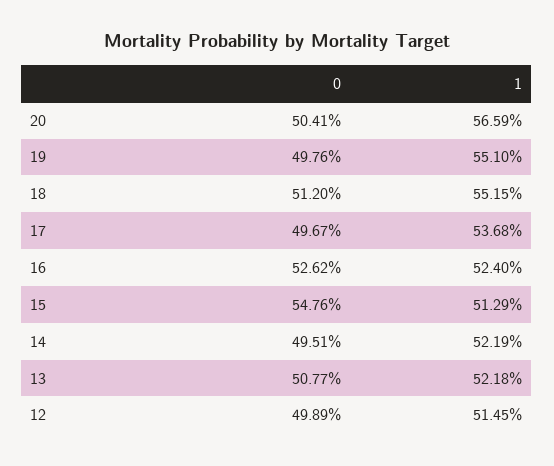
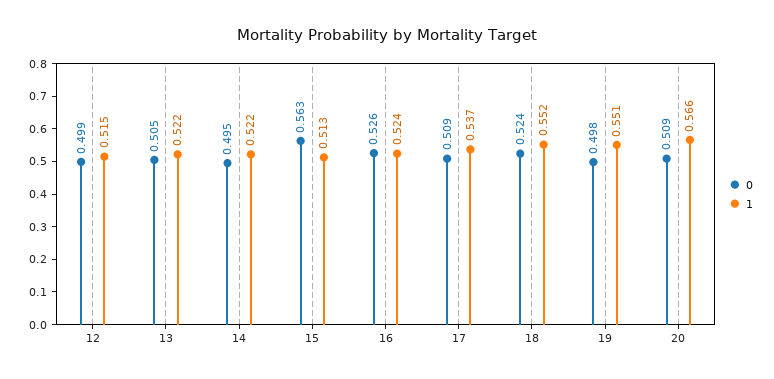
0, 20: 0.5041 -> 0.509
0, 18: 0.512 -> 0.524
0, 17: 0.4967 -> 0.509
0, 15: 0.5476 -> 0.563
0, 13: 0.5077 -> 0.505

